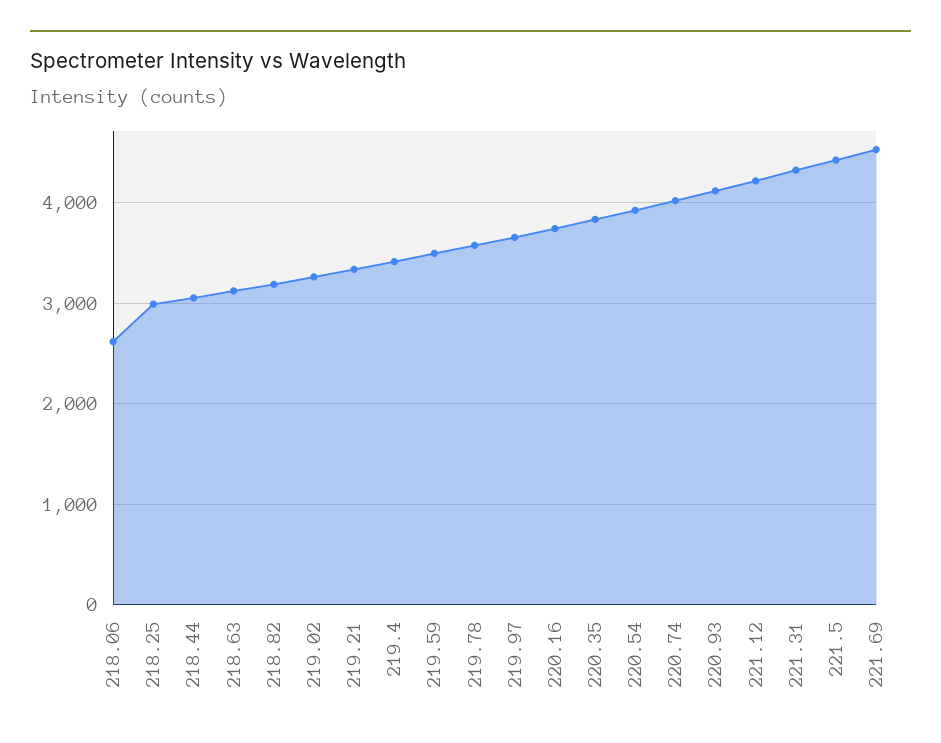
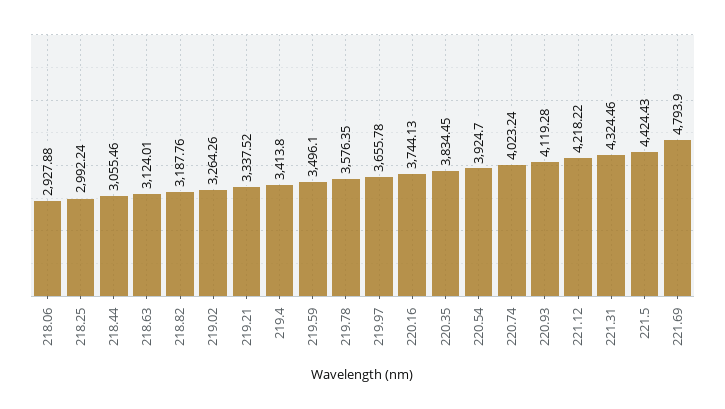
218.06: 2600 -> 2927.88
221.69: 4500 -> 4793.9

